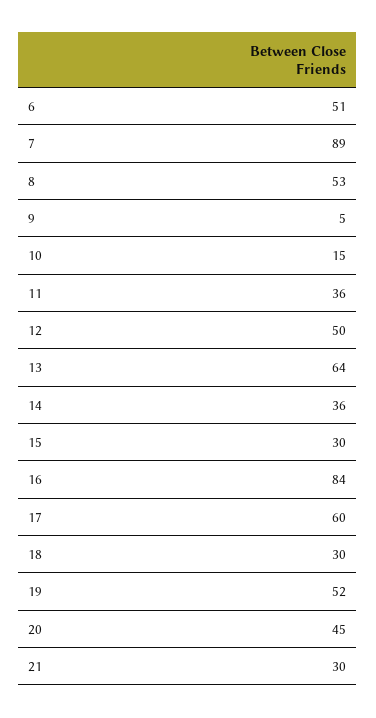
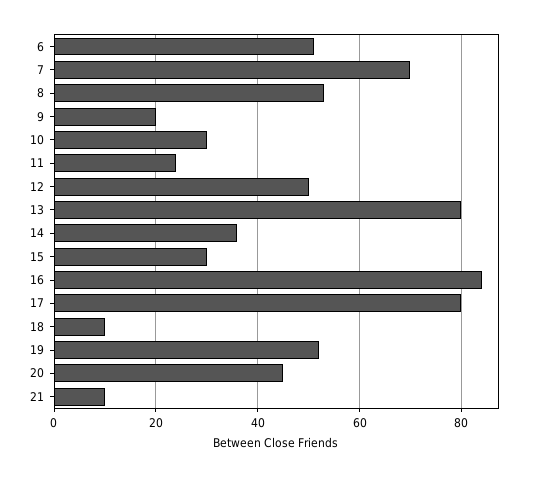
7: 89 -> 70
9: 5 -> 20
10: 15 -> 30
11: 36 -> 25
13: 64 -> 80
17: 60 -> 80
18: 30 -> 10
21: 30 -> 10

